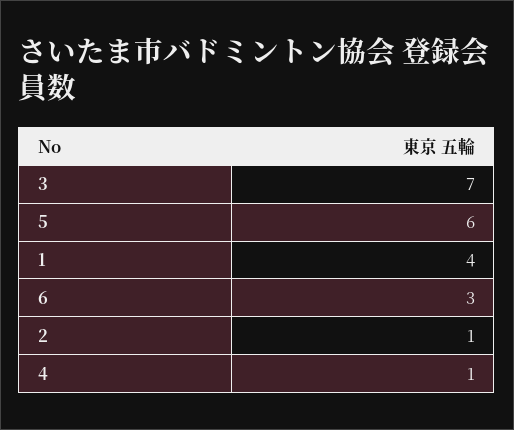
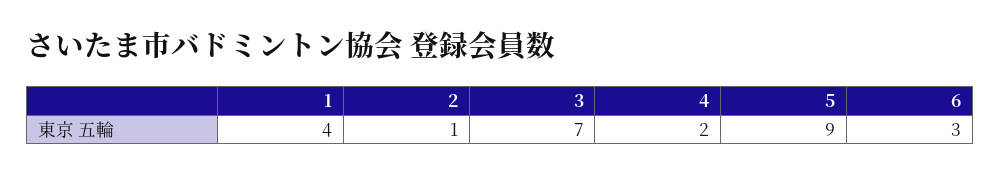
5: 6 -> 9
4: 1 -> 2

